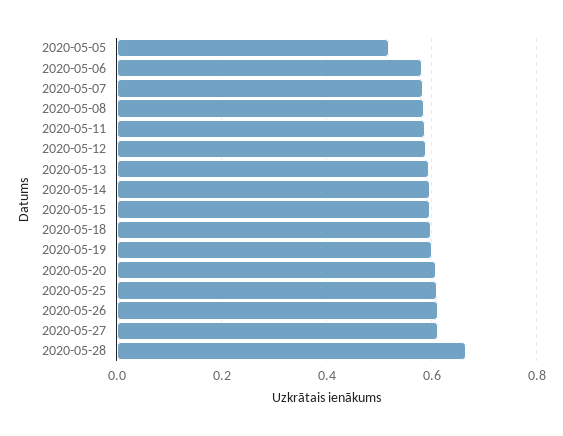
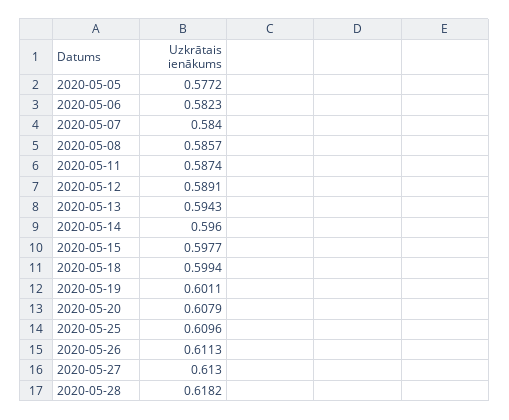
2020-05-05: 0.52 -> 0.5772
2020-05-28: 0.66 -> 0.6182

